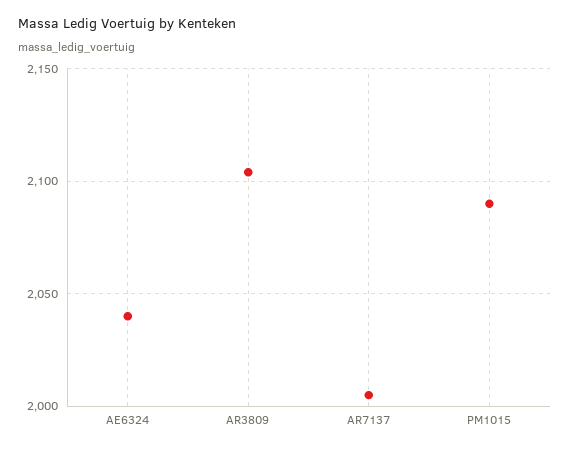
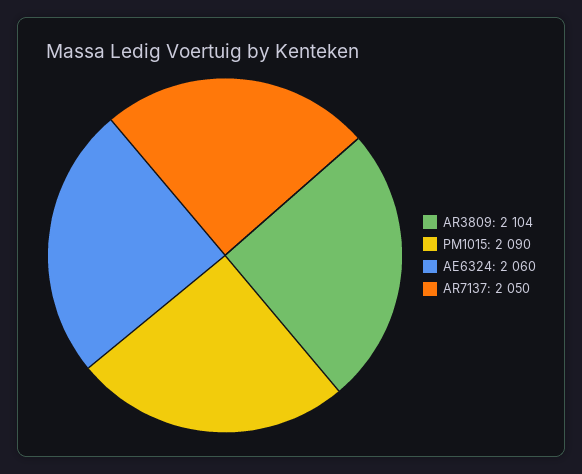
AE6324: 2040 -> 2060
AR7137: 2005 -> 2050

